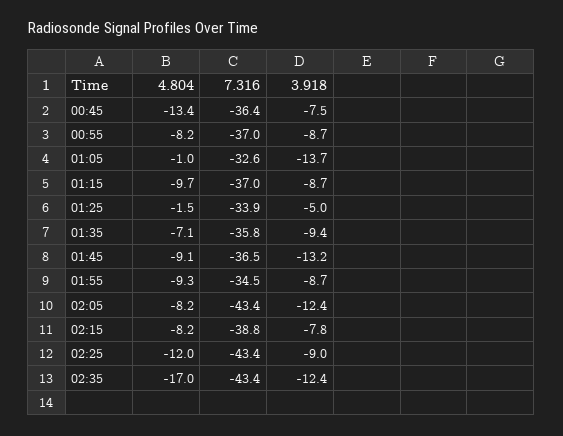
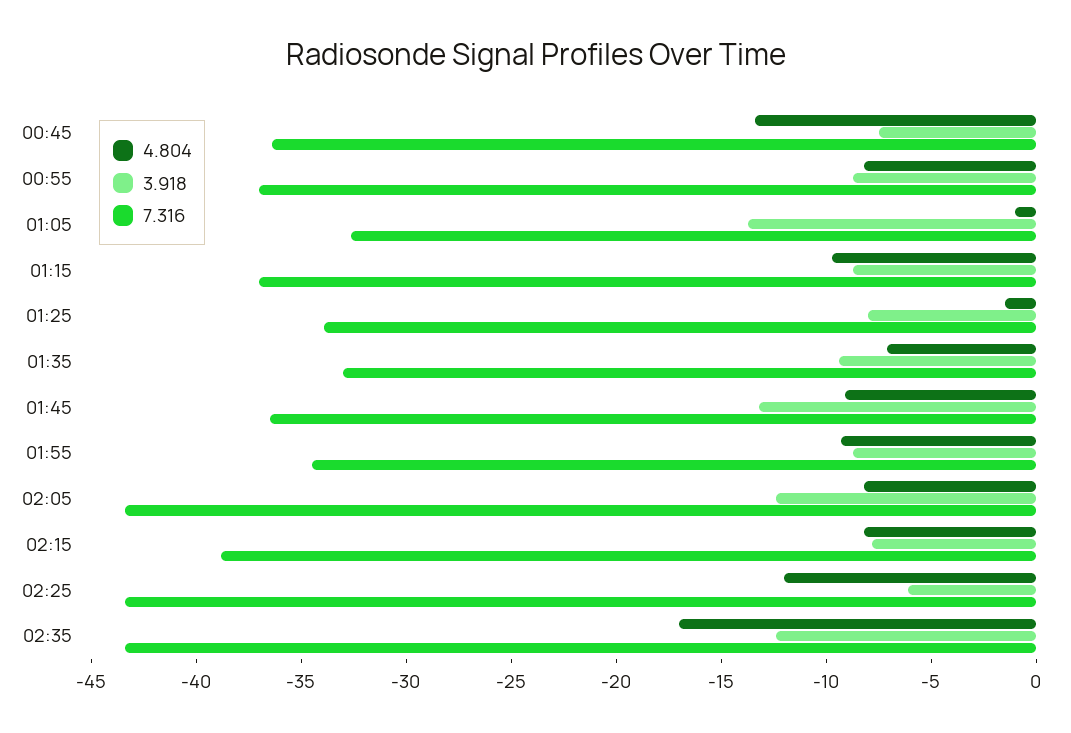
3.918, 01:25: -5 -> -8
7.316, 01:35: -35.8 -> -33
3.918, 02:25: -9 -> -6

